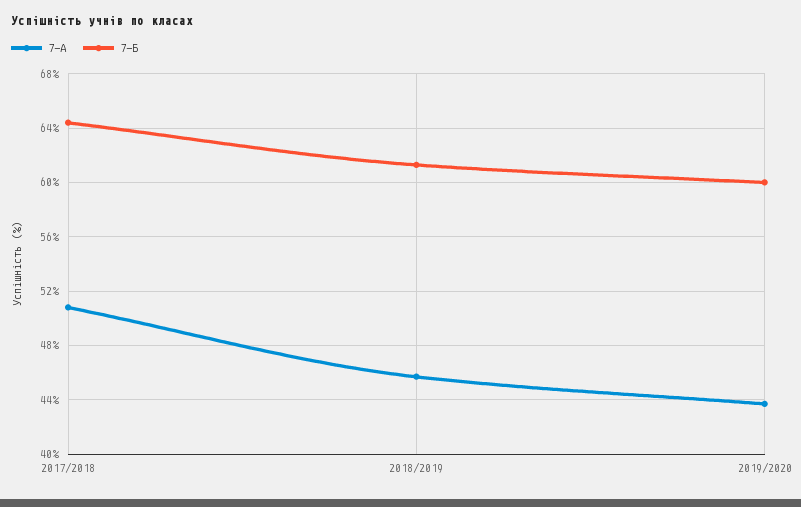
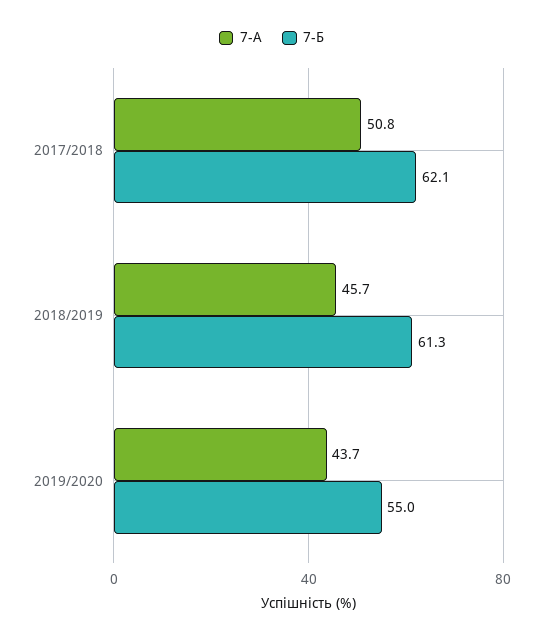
7-Б, 2017/2018: 64.5 -> 62.1
7-Б, 2019/2020: 60 -> 55

